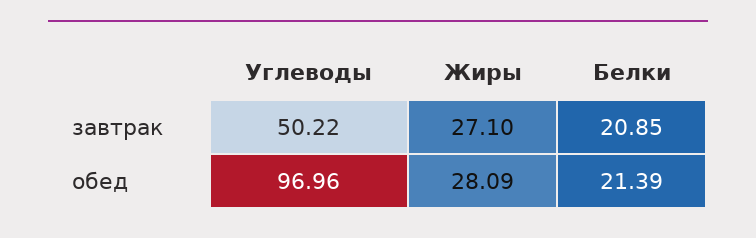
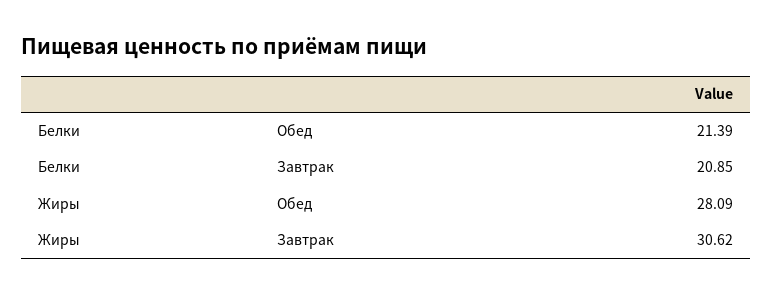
Углеводы, завтрак: 50.22 -> none
Жиры, завтрак: 27.1 -> 30.62
Углеводы, обед: 96.96 -> none

